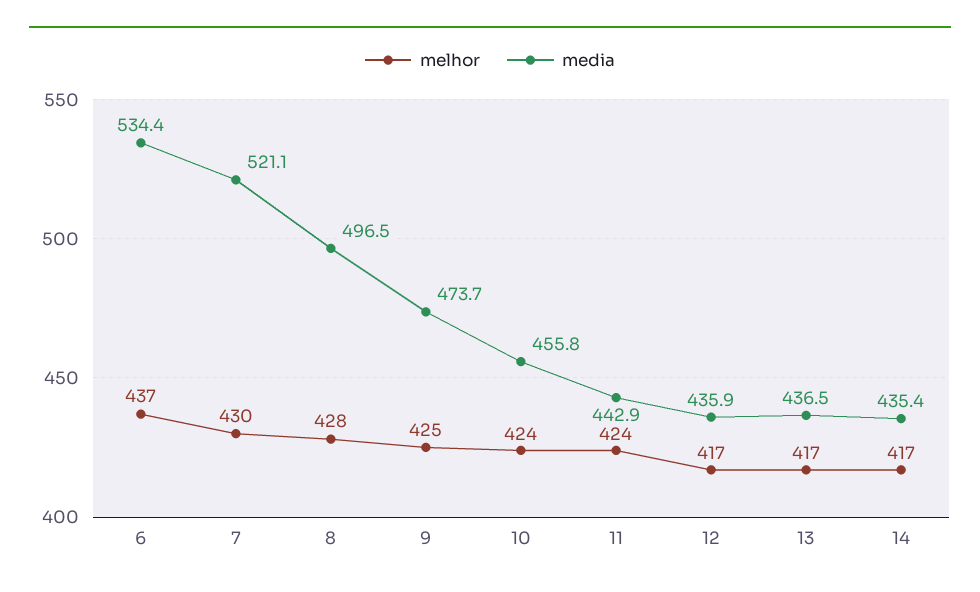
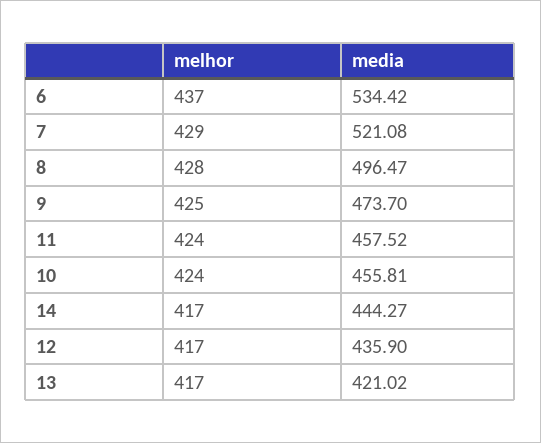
melhor, 7: 430 -> 429
media, 11: 442.9 -> 457.52
media, 13: 436.5 -> 421.02
media, 14: 435.4 -> 444.27

